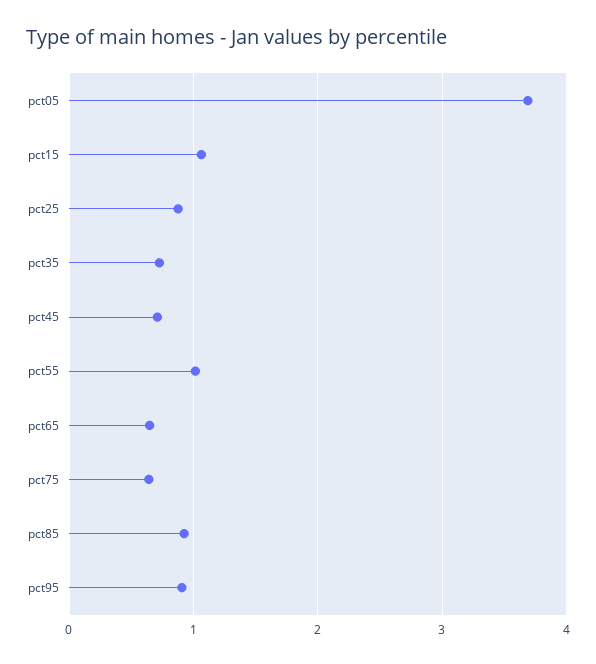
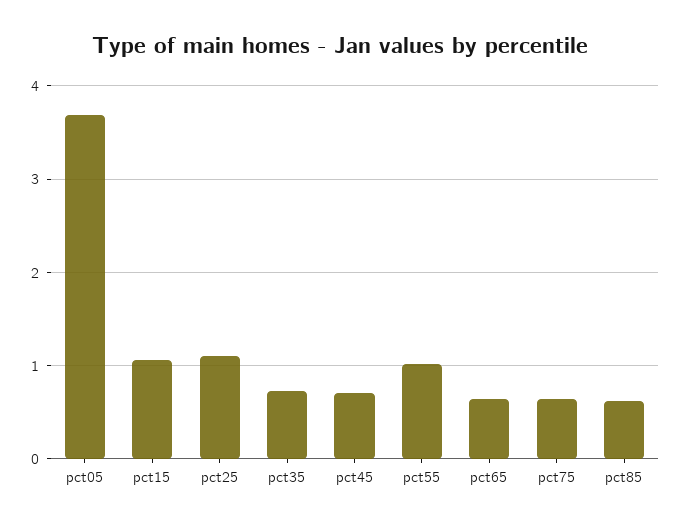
pct25: 0.9 -> 1.1
pct85: 0.9 -> 0.6
pct95: 0.9 -> none

